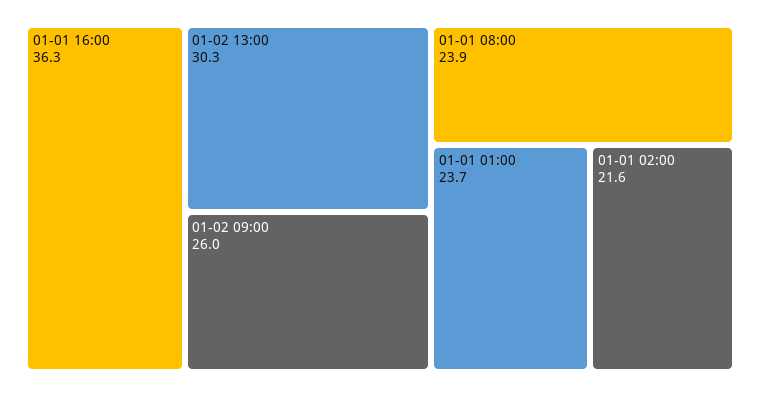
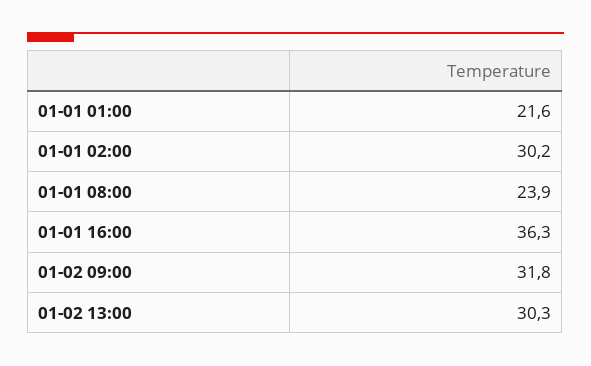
01-02 09:00: 26 -> 31.8
01-01 01:00: 23.7 -> 21.6
01-01 02:00: 21.6 -> 30.2

